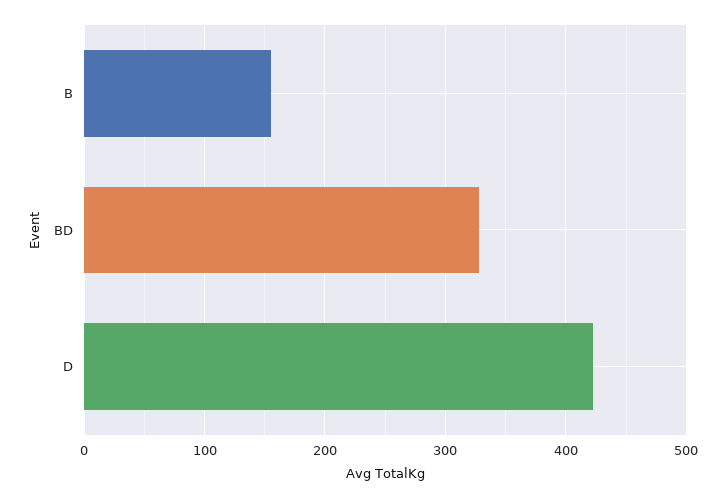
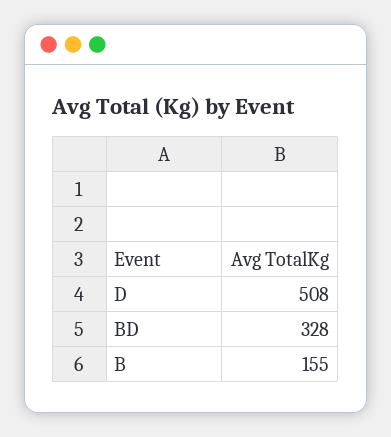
D: 420 -> 508

